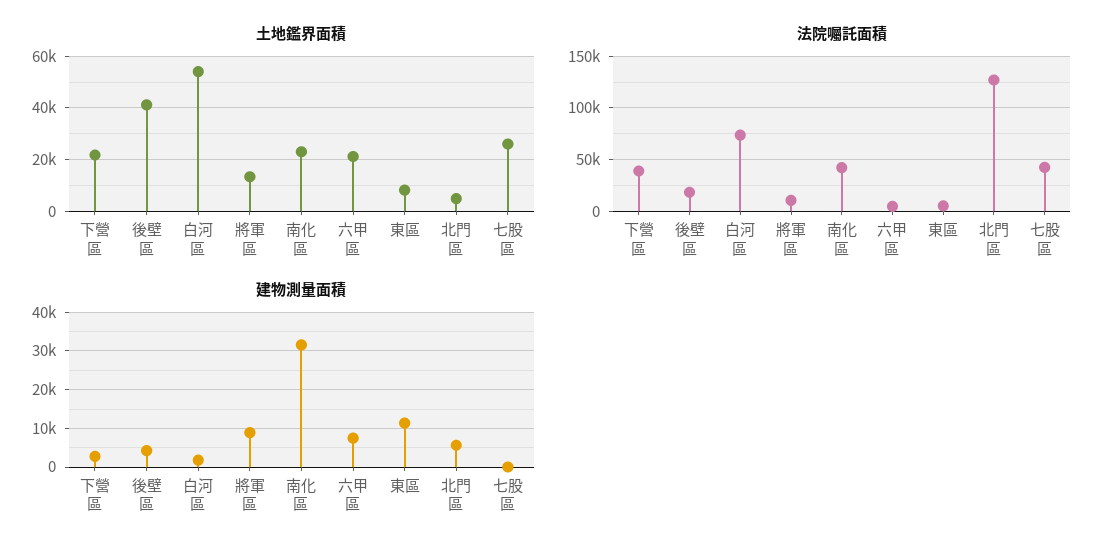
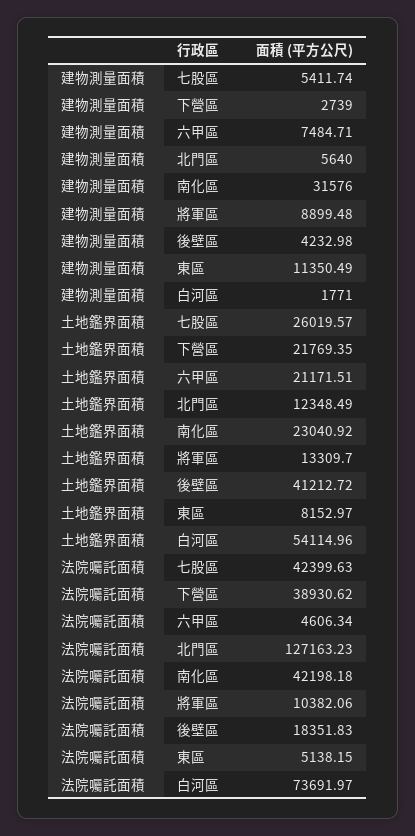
土地鑑界面積, 北門區: 5000 -> 12348.49
建物測量面積, 七股區: 0 -> 5411.74

